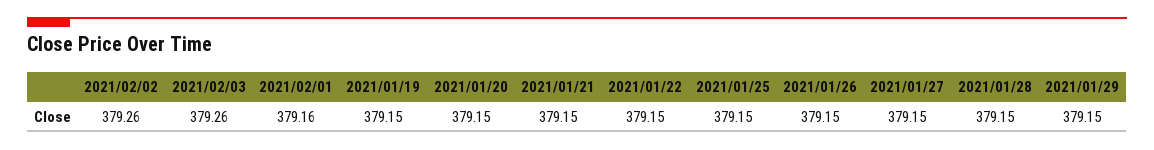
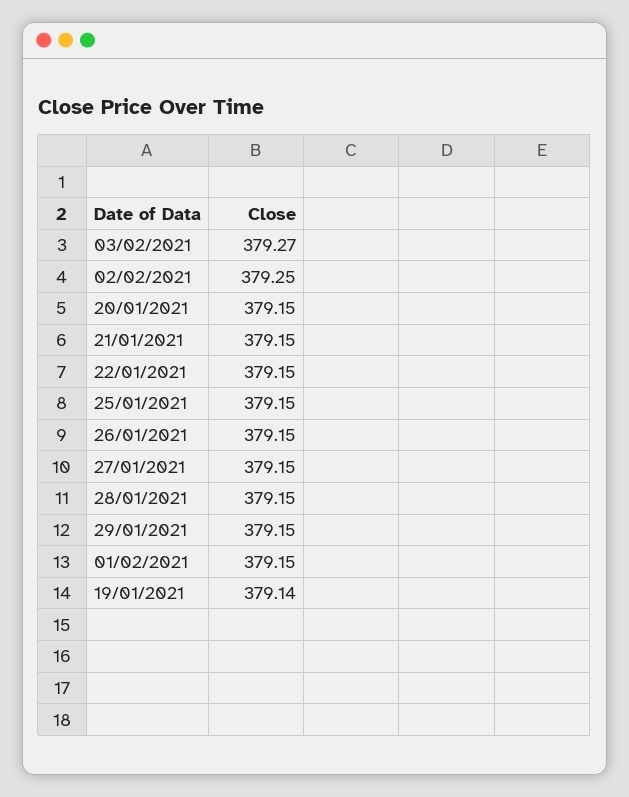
2021/02/02: 379.26 -> 379.25
2021/02/03: 379.26 -> 379.27
2021/02/01: 379.16 -> 379.15
2021/01/19: 379.15 -> 379.14

